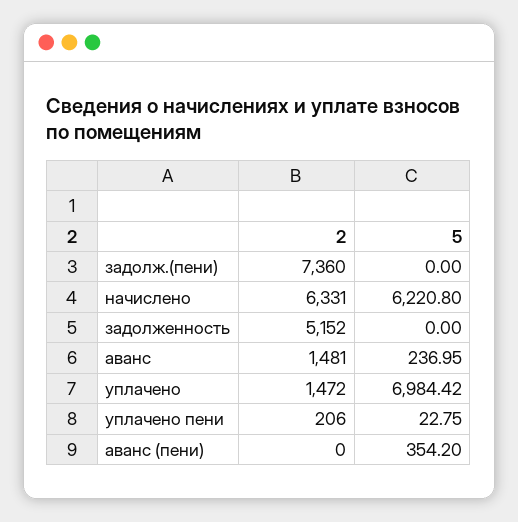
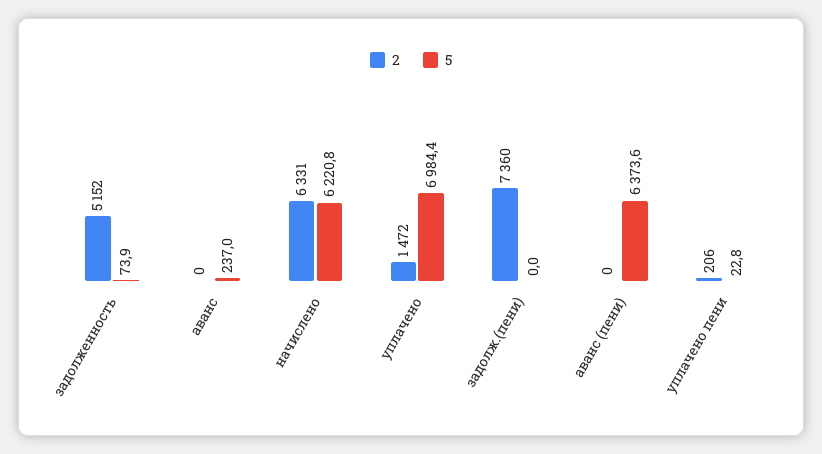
5, задолженность: 0 -> 73.9
2, аванс: 1481 -> 0
5, аванс (пени): 354.2 -> 6373.6

